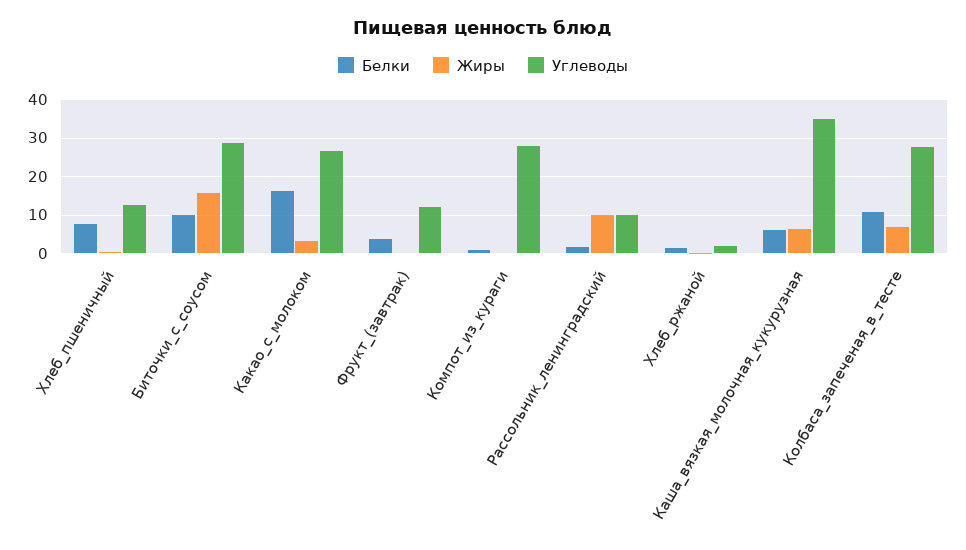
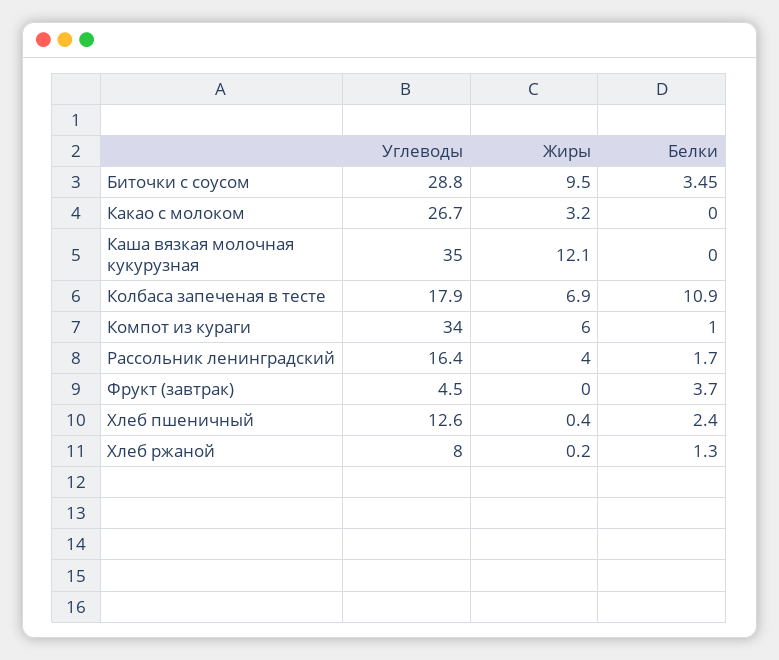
Белки, Хлеб_пшеничный: 8 -> 2.4
Белки, Биточки_с_соусом: 10 -> 3.45
Жиры, Биточки_с_соусом: 16 -> 9.5
Белки, Какао_с_молоком: 16 -> 0
Углеводы, Фрукт_(завтрак): 12 -> 4.5
Жиры, Компот_из_кураги: 0 -> 6
Углеводы, Компот_из_кураги: 28 -> 34
Жиры, Рассольник_ленинградский: 10 -> 4
Углеводы, Рассольник_ленинградский: 10 -> 16.4
Углеводы, Хлеб_ржаной: 2 -> 8
Белки, Каша_вязкая_молочная_кукурузная: 6 -> 0
Жиры, Каша_вязкая_молочная_кукурузная: 6 -> 12.1
Углеводы, Колбаса_запеченая_в_тесте: 28 -> 17.9

